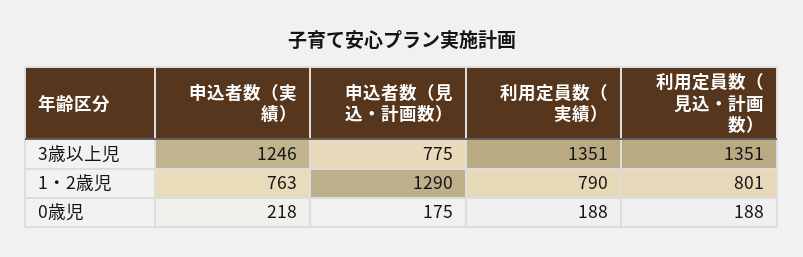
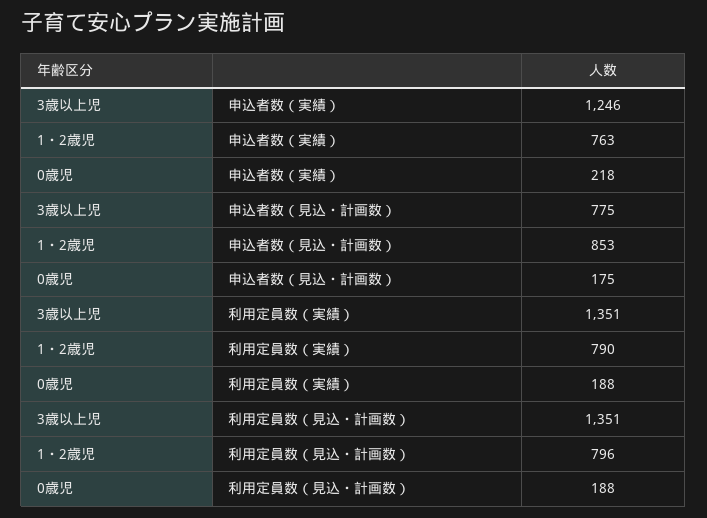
申込者数（見込・計画数）, 1・2歳児: 1290 -> 853
利用定員数（見込・計画数）, 1・2歳児: 801 -> 796

